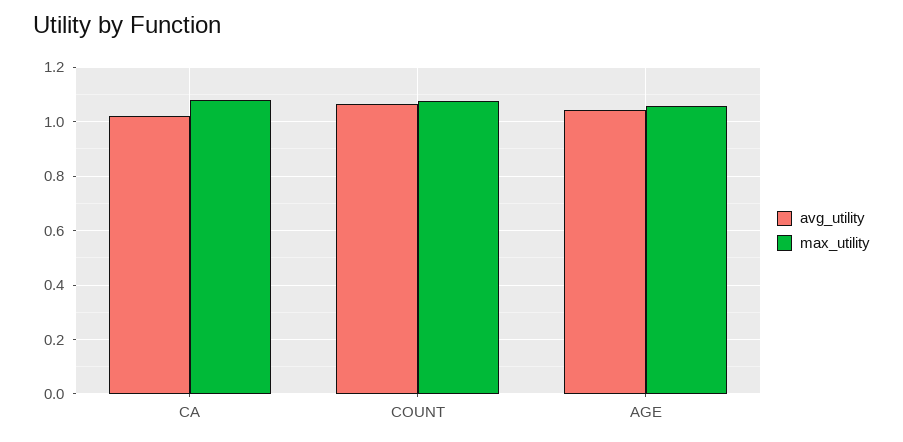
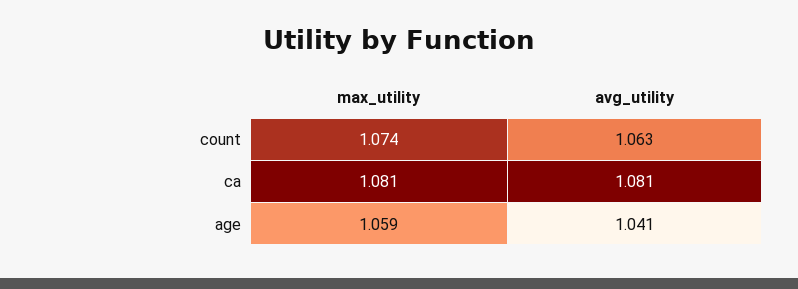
avg_utility, CA: 1.025 -> 1.081

